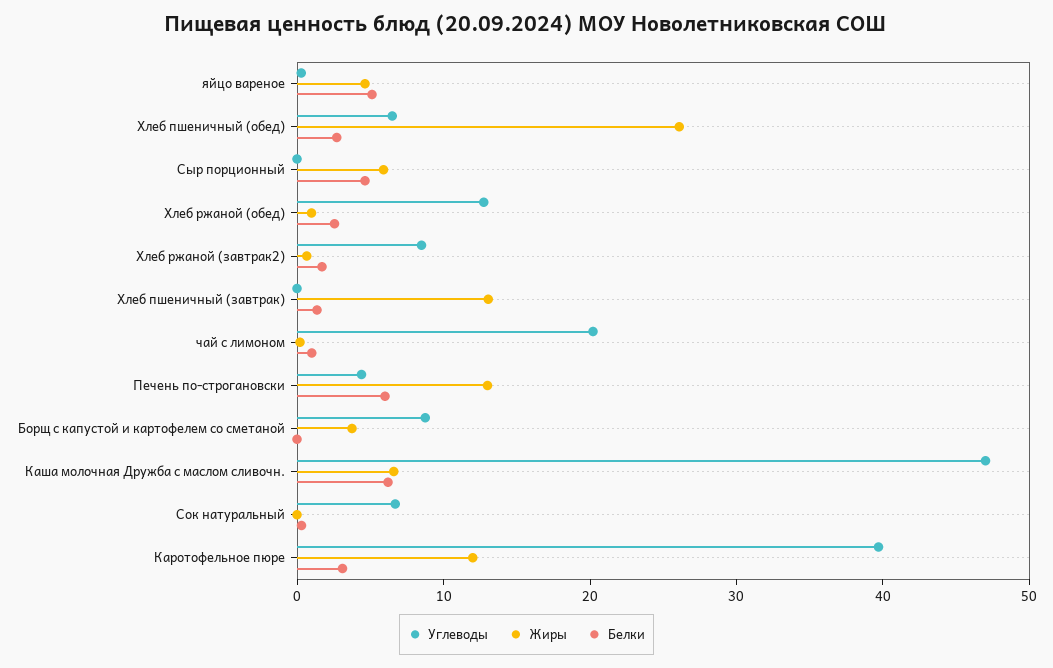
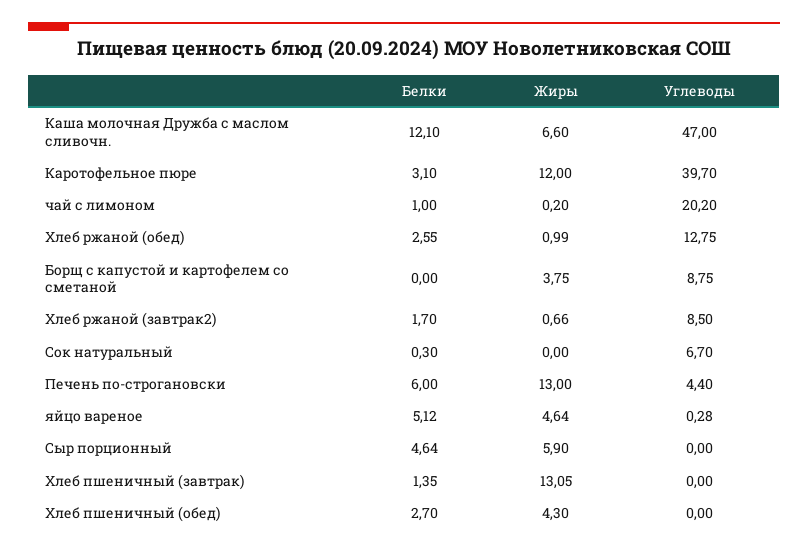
Углеводы, Хлеб пшеничный (обед): 6 -> 0
Жиры, Хлеб пшеничный (обед): 26 -> 4.3
Белки, Каша молочная Дружба с маслом сливочн.: 6 -> 12.1

